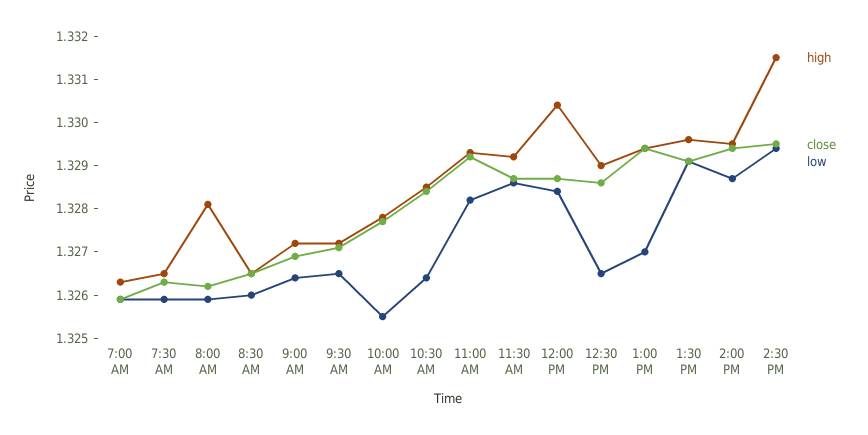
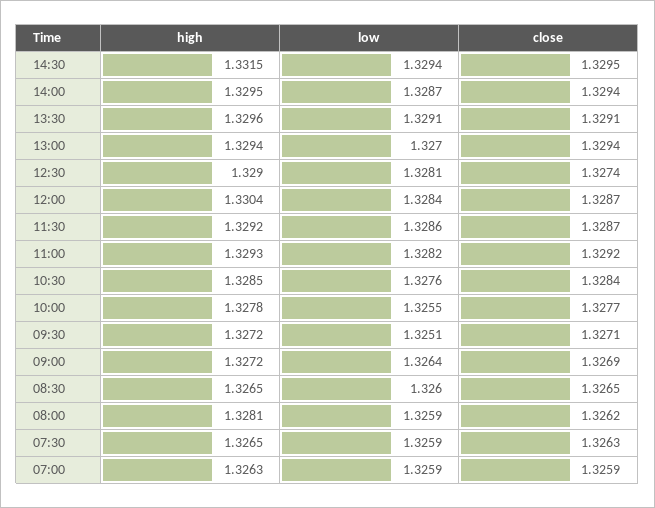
low, 9:30 AM: 1.3265 -> 1.3251
low, 10:30 AM: 1.3265 -> 1.3276
close, 12:30 PM: 1.3285 -> 1.3274
low, 12:30 PM: 1.3265 -> 1.3281

